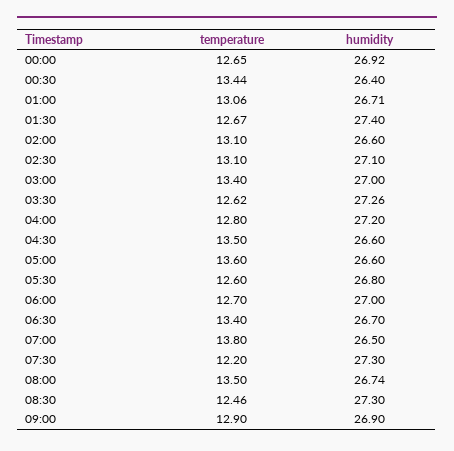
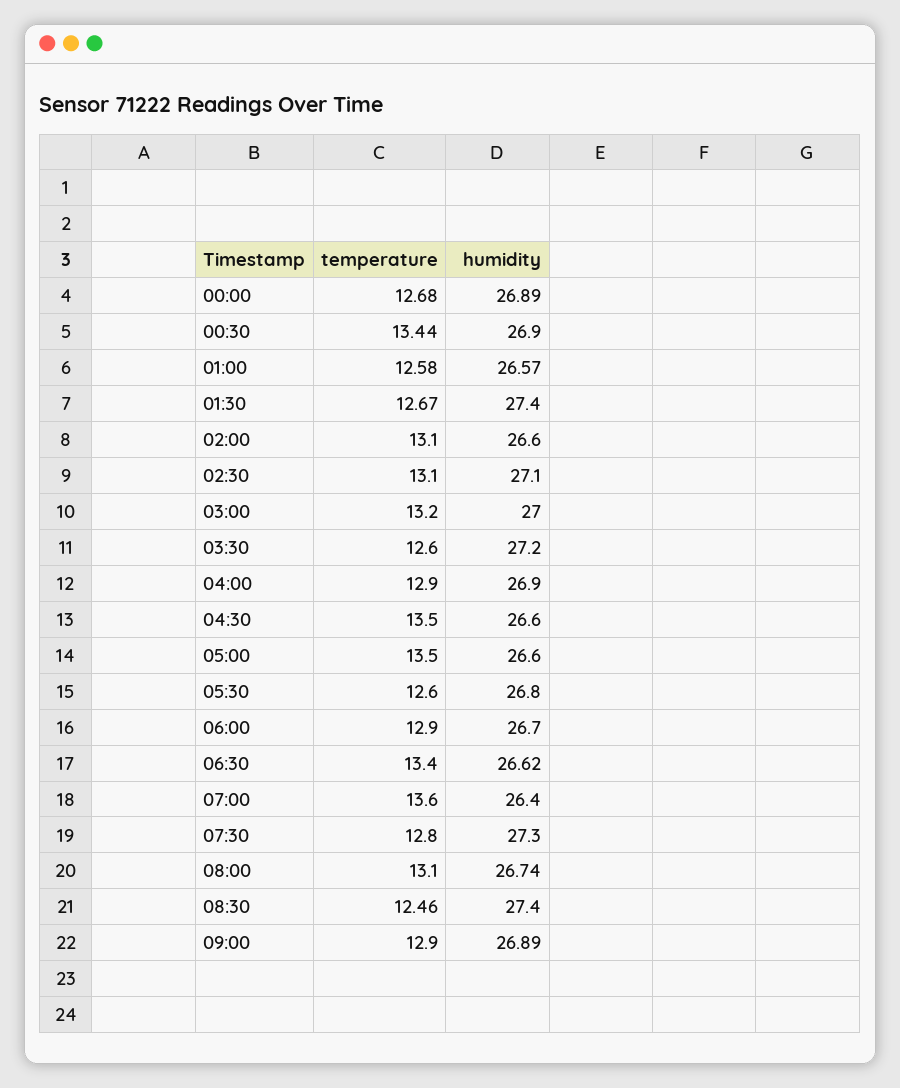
temperature, 00:00: 12.65 -> 12.68
humidity, 00:00: 26.92 -> 26.89
humidity, 00:30: 26.4 -> 26.9
temperature, 01:00: 13.06 -> 12.58
humidity, 01:00: 26.71 -> 26.57
temperature, 03:00: 13.4 -> 13.2
temperature, 03:30: 12.62 -> 12.6
humidity, 03:30: 27.26 -> 27.2
temperature, 04:00: 12.8 -> 12.9
humidity, 04:00: 27.2 -> 26.9
temperature, 05:00: 13.6 -> 13.5
temperature, 06:00: 12.7 -> 12.9
humidity, 06:00: 27 -> 26.7
humidity, 06:30: 26.7 -> 26.62
temperature, 07:00: 13.8 -> 13.6
humidity, 07:00: 26.5 -> 26.4
temperature, 07:30: 12.2 -> 12.8
temperature, 08:00: 13.5 -> 13.1
humidity, 08:30: 27.3 -> 27.4
humidity, 09:00: 26.9 -> 26.89

